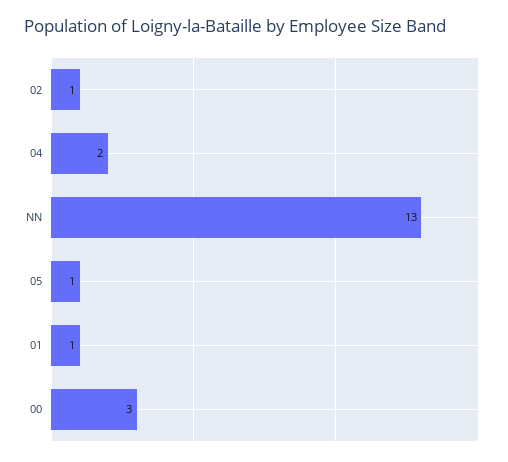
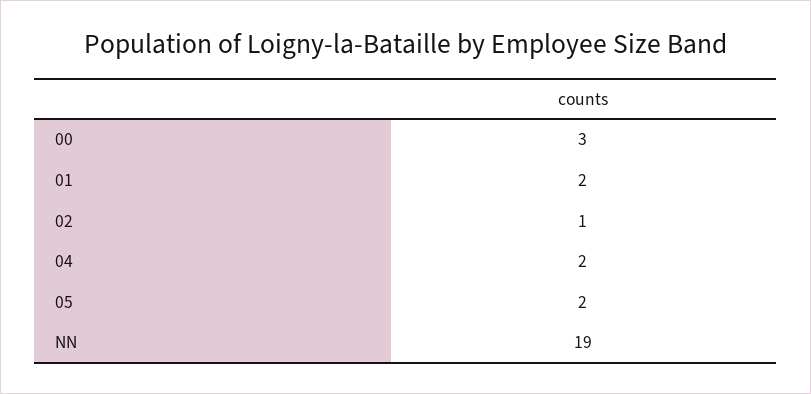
NN: 13 -> 19
05: 1 -> 2
01: 1 -> 2

